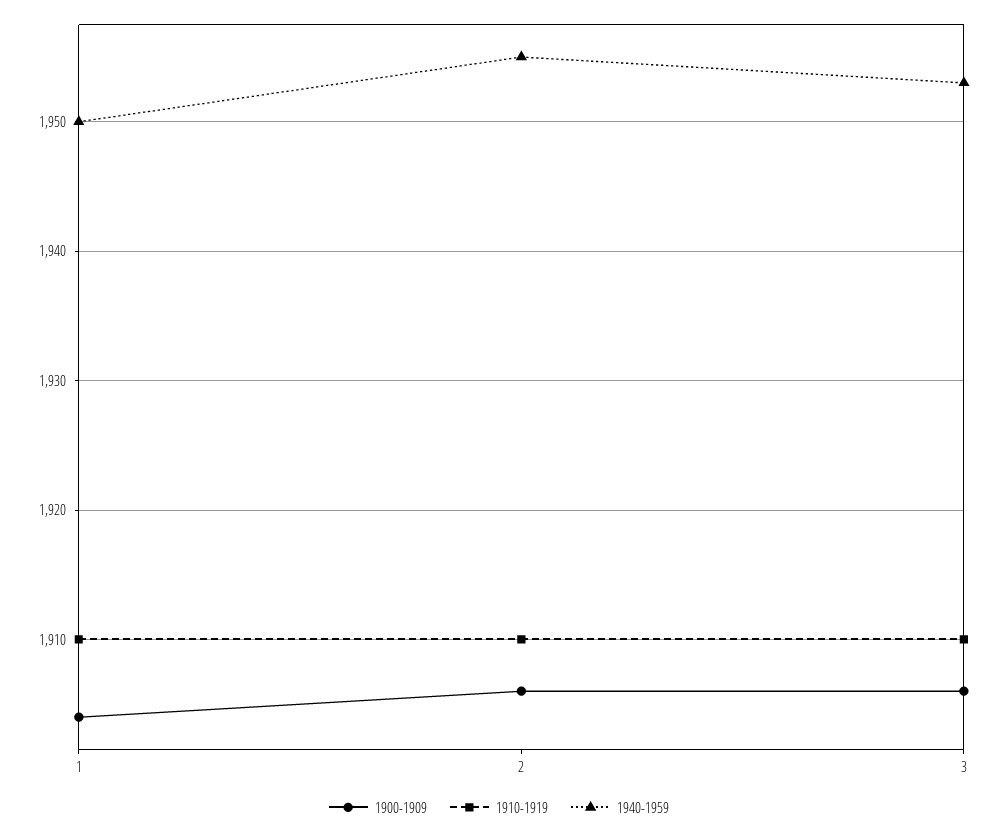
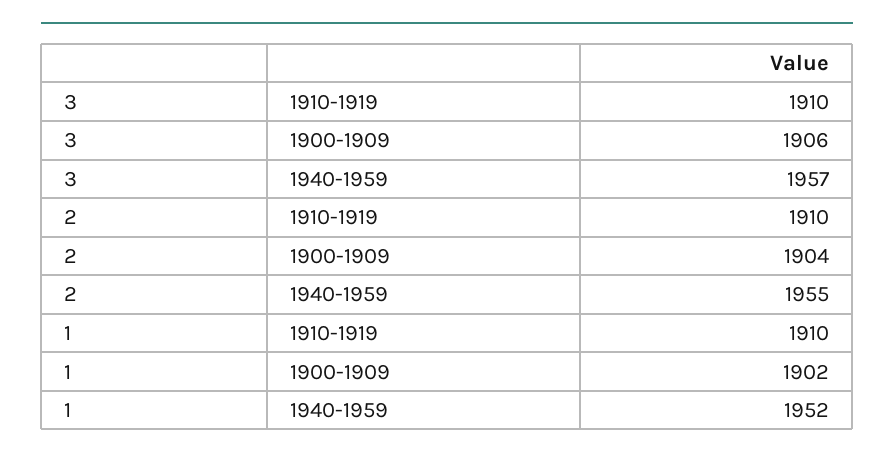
1900-1909, 1: 1904 -> 1902
1940-1959, 1: 1950 -> 1952
1900-1909, 2: 1906 -> 1904
1940-1959, 3: 1953 -> 1957

